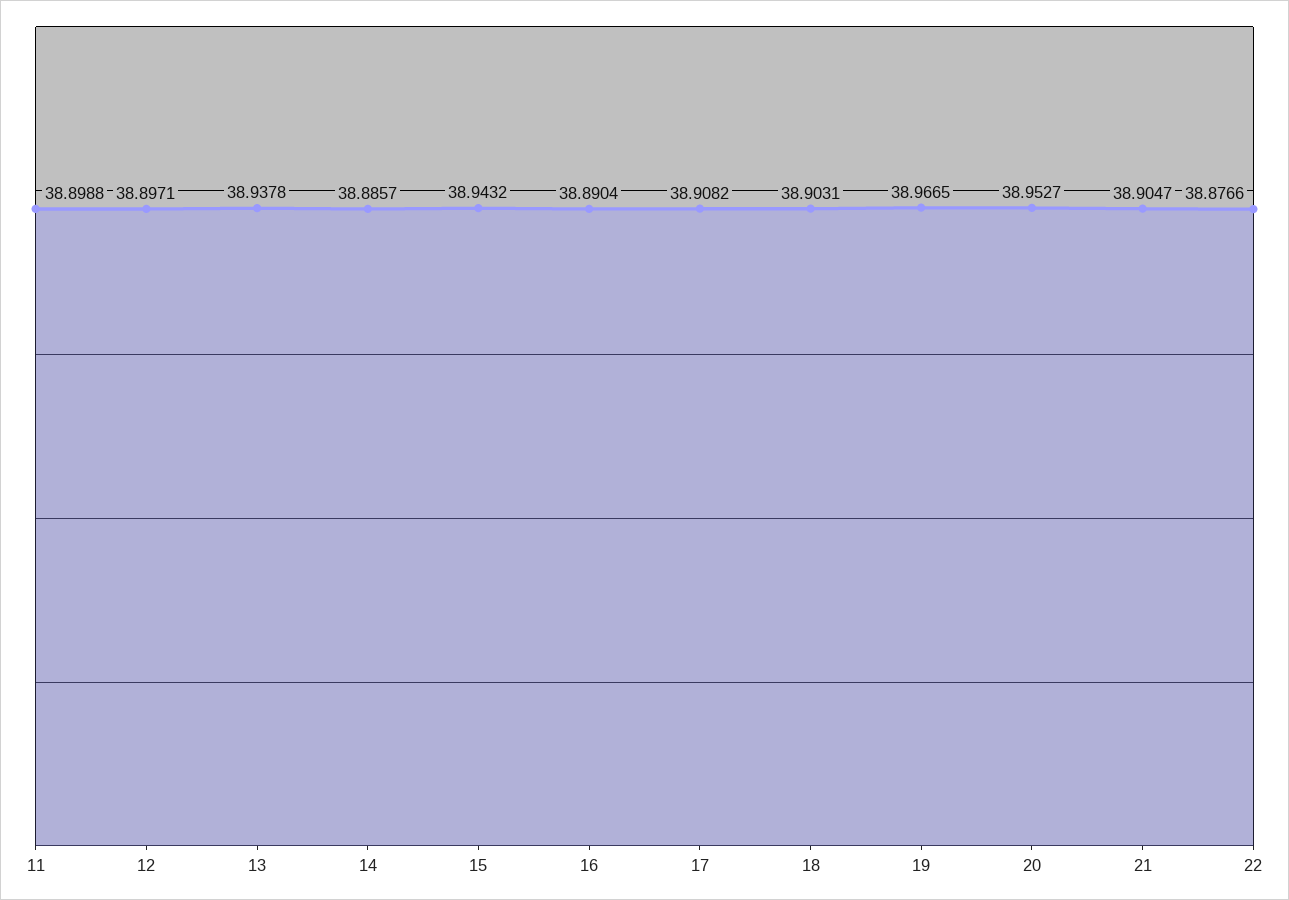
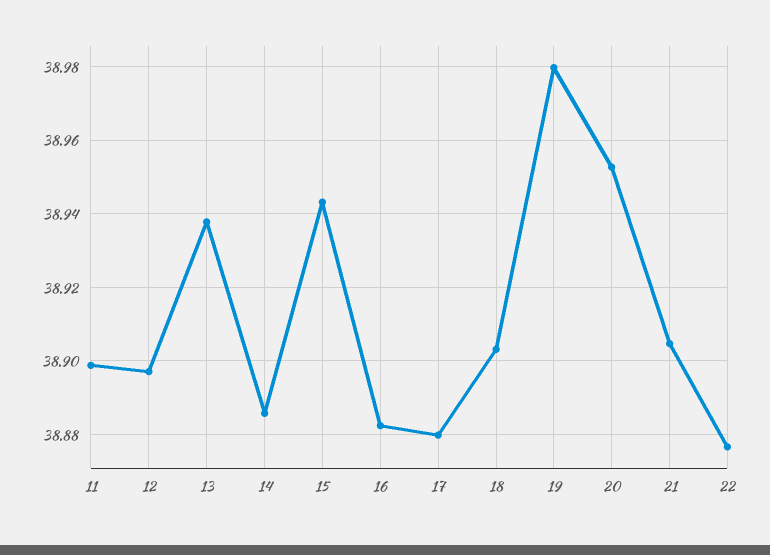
16: 38.8904 -> 38.882
17: 38.9082 -> 38.88
19: 38.9665 -> 38.98

